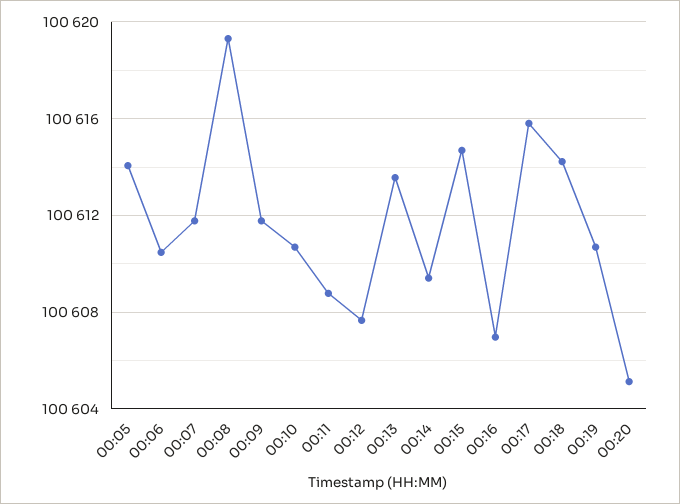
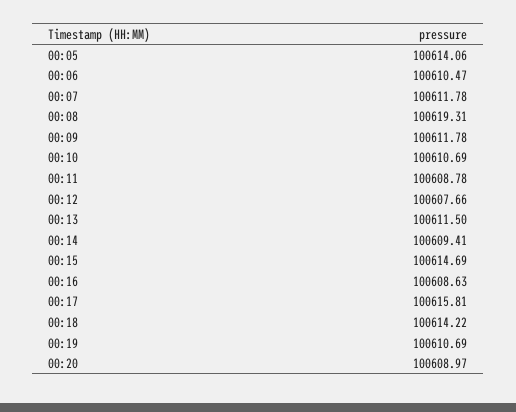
00:13: 100613.5 -> 100611.5
00:16: 100607 -> 100608.63
00:20: 100605 -> 100608.97

